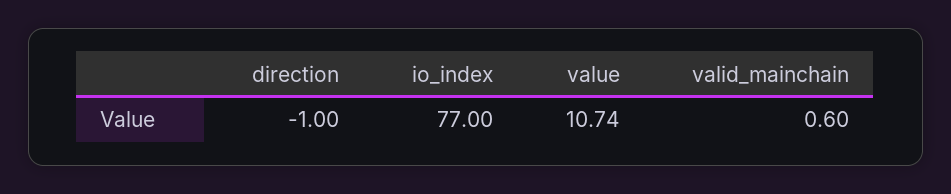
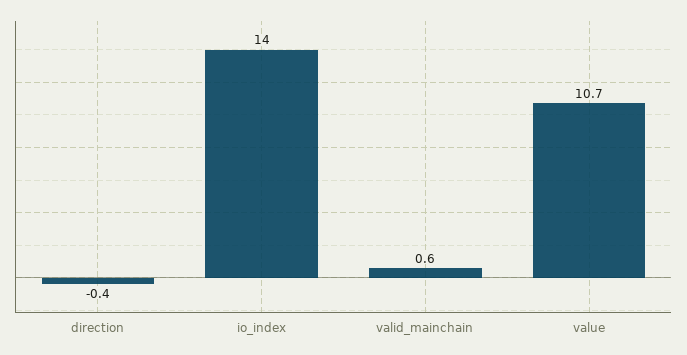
direction: -1 -> -0.4
io_index: 77 -> 14

